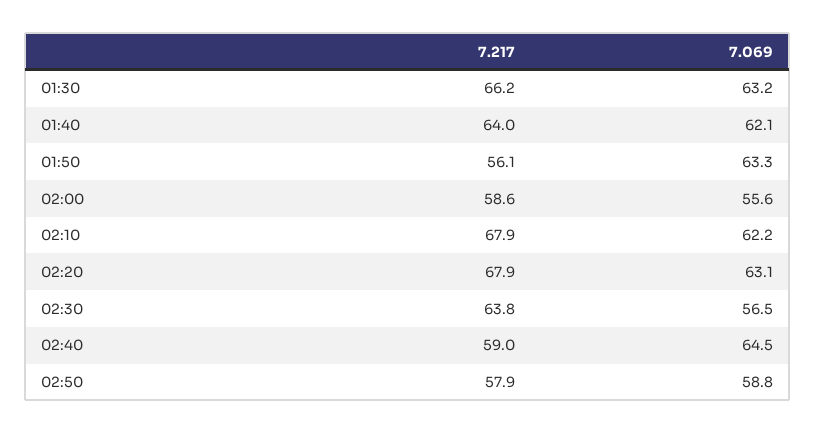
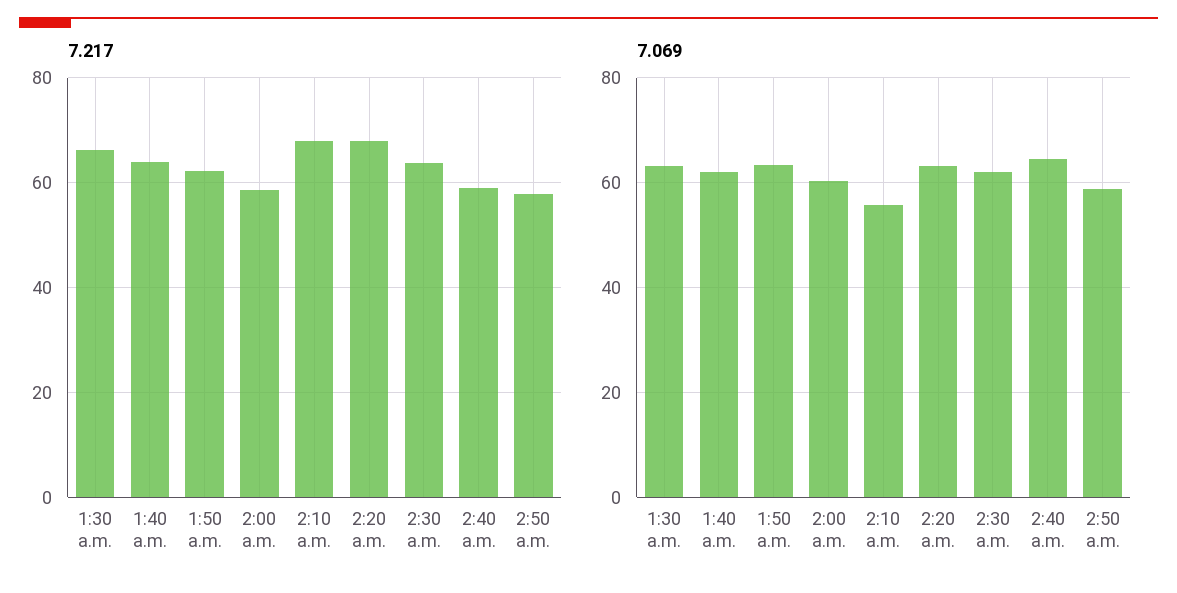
7.217, 01:50: 56.1 -> 62
7.069, 02:00: 55.6 -> 60
7.069, 02:10: 62.2 -> 56
7.069, 02:30: 56.5 -> 62

